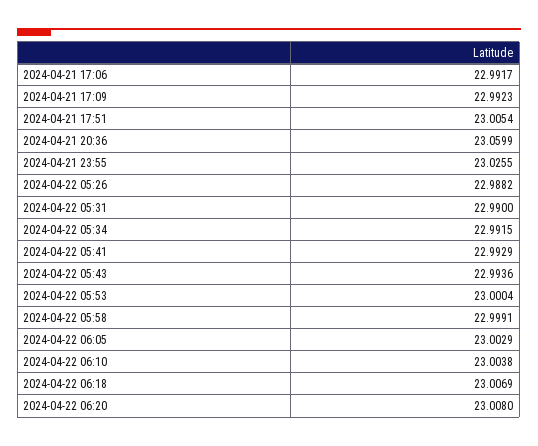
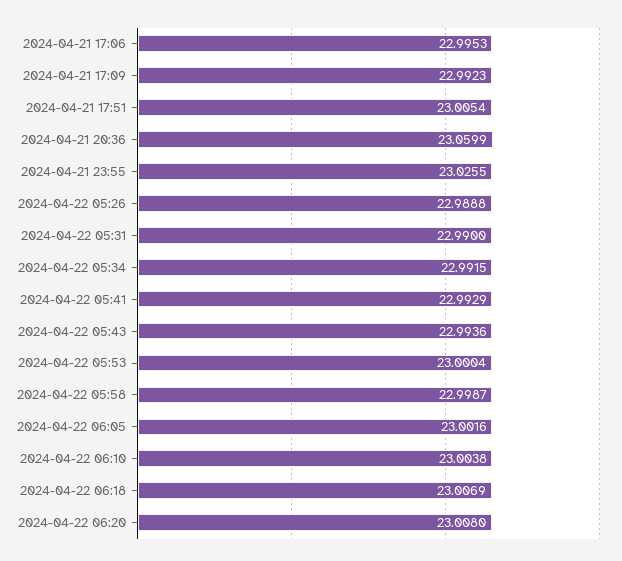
2024-04-21 17:06: 22.9917 -> 22.9953
2024-04-22 05:26: 22.9882 -> 22.9888
2024-04-22 05:58: 22.9991 -> 22.9987
2024-04-22 06:05: 23.0029 -> 23.0016

